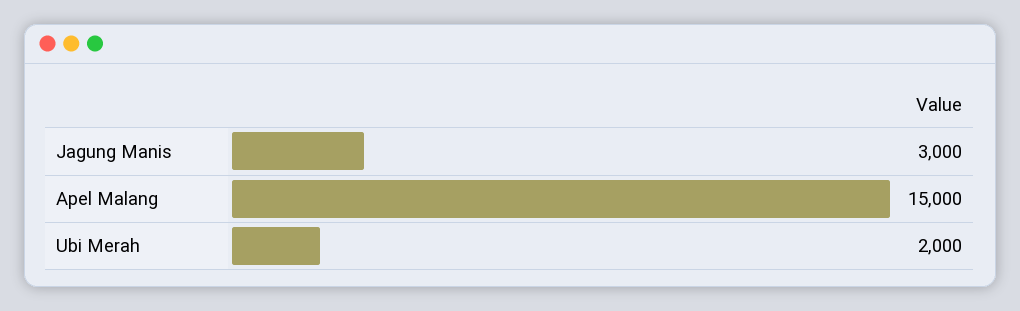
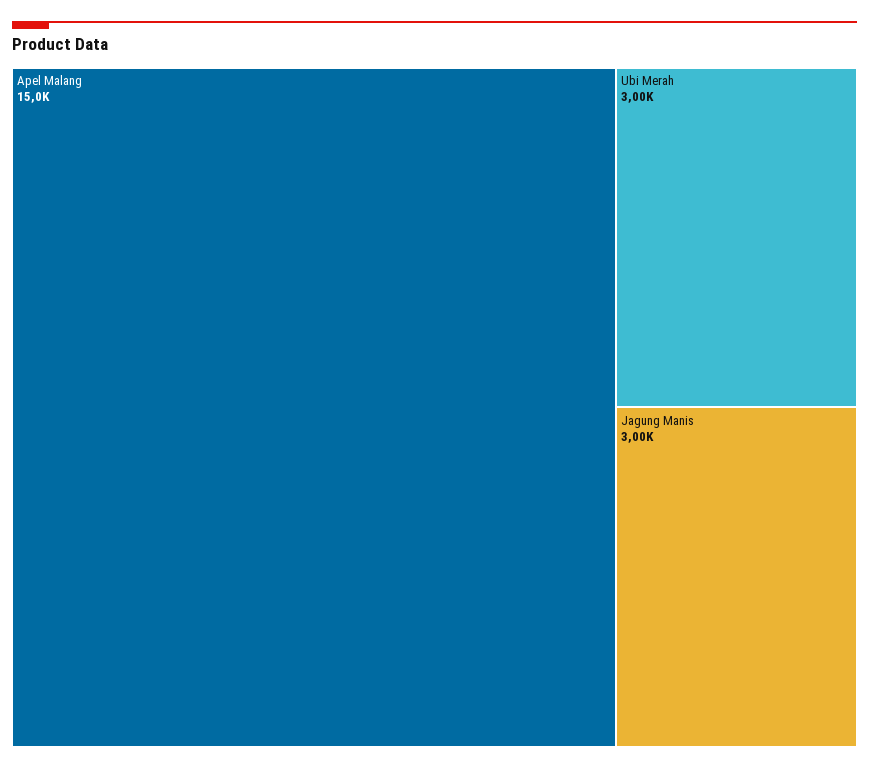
Ubi Merah: 2000 -> 3000

